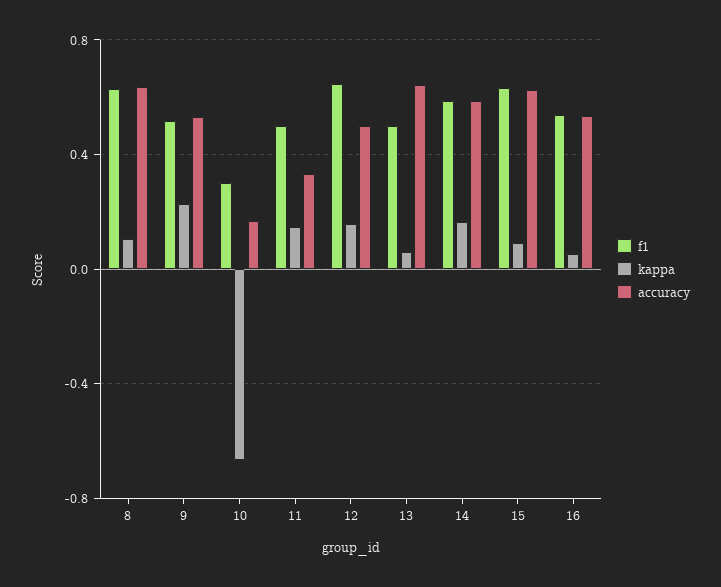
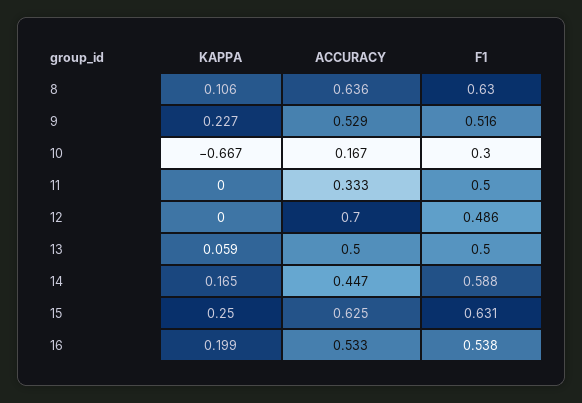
kappa, 11: 0.15 -> 0
f1, 12: 0.65 -> 0.486
kappa, 12: 0.15 -> 0
accuracy, 12: 0.5 -> 0.7
accuracy, 13: 0.65 -> 0.5
accuracy, 14: 0.6 -> 0.447
kappa, 15: 0.1 -> 0.25
kappa, 16: 0.05 -> 0.199

